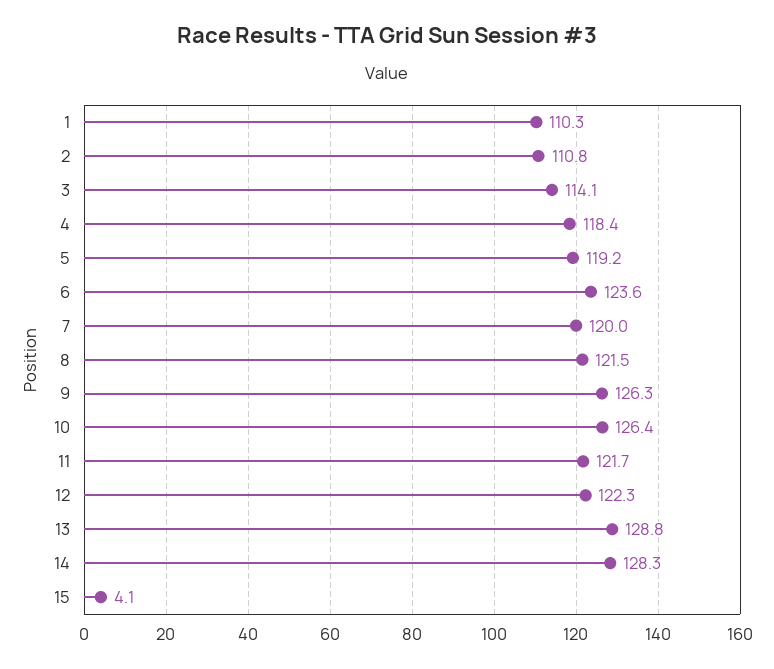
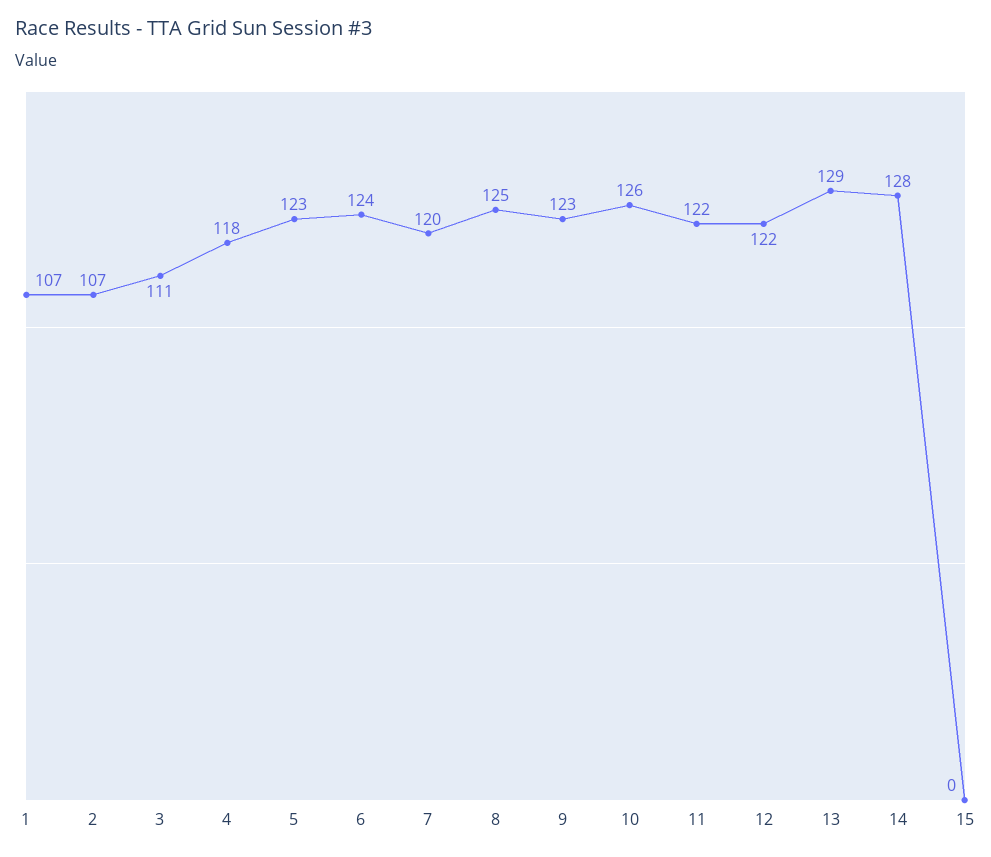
1: 110.3 -> 107
2: 110.8 -> 107
3: 114.1 -> 111
5: 119.2 -> 123
8: 121.5 -> 125
9: 126.3 -> 123
15: 4.1 -> 0

